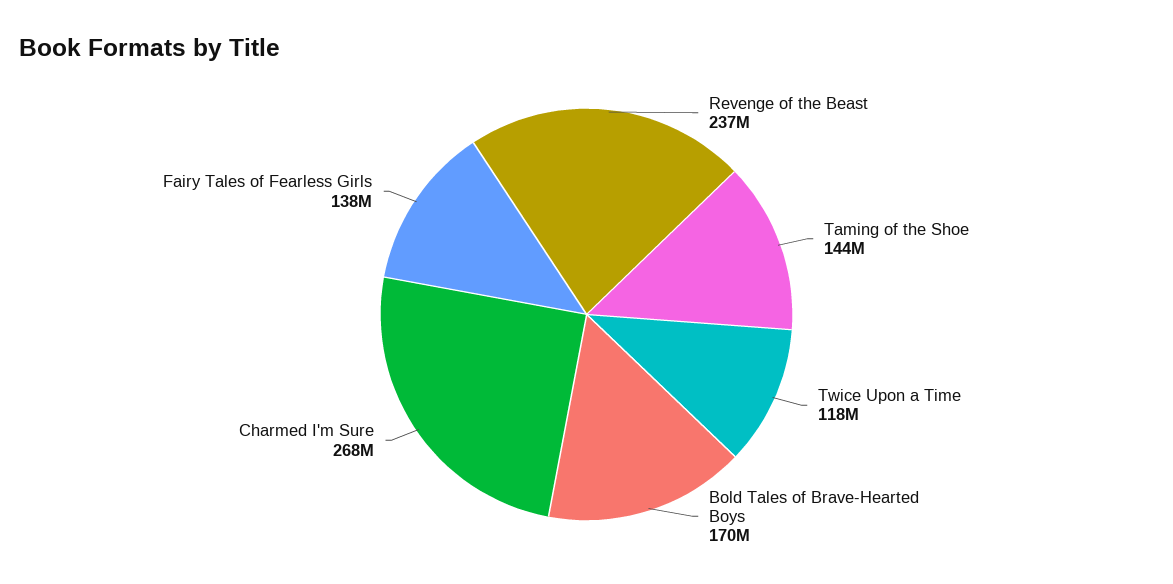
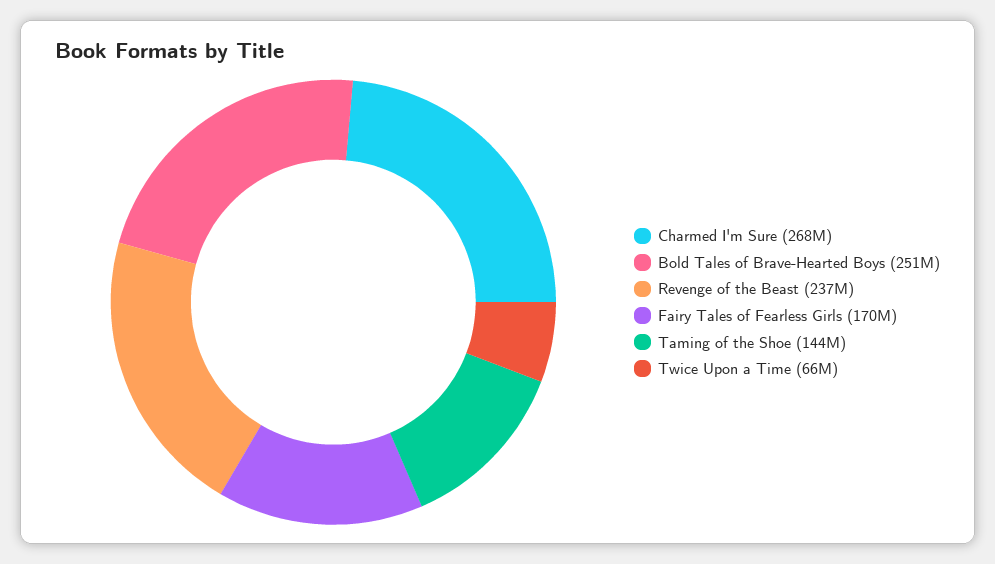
Twice Upon a Time: 118000000 -> 66000000
Bold Tales of Brave-Hearted Boys: 170000000 -> 251000000
Fairy Tales of Fearless Girls: 138000000 -> 170000000

